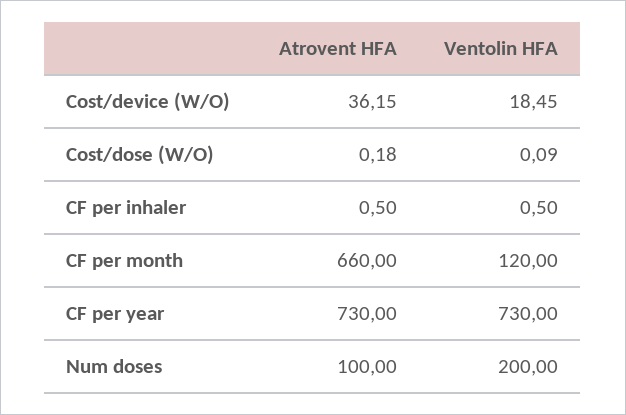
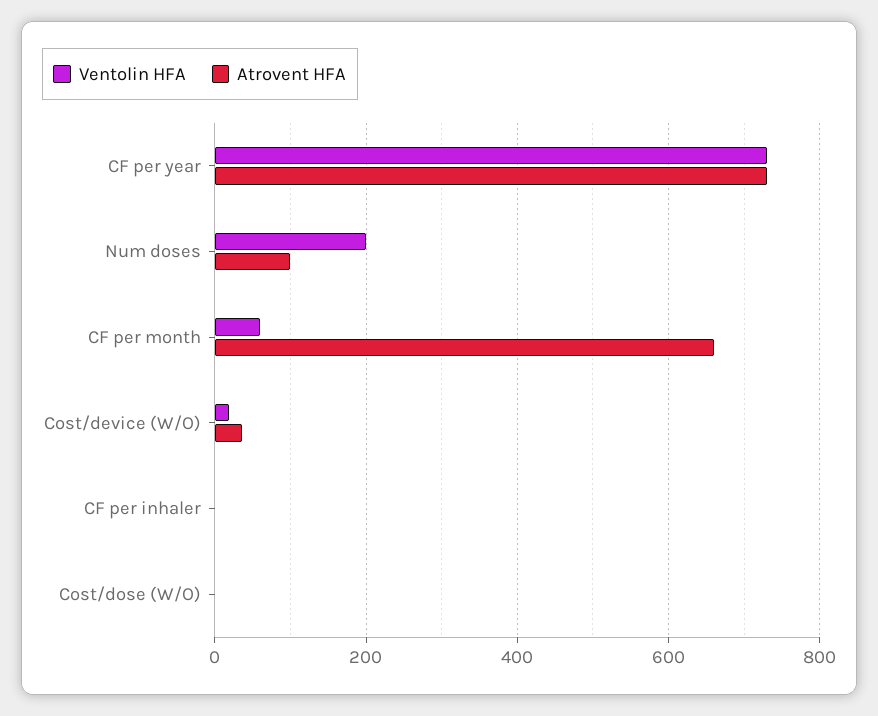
Ventolin HFA, CF per month: 120 -> 60

